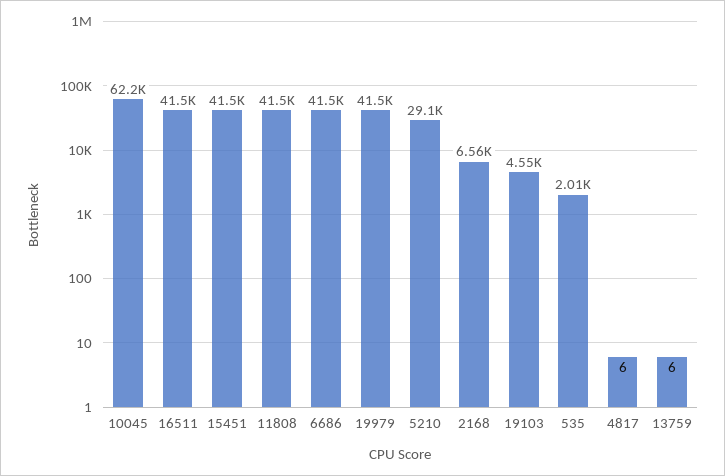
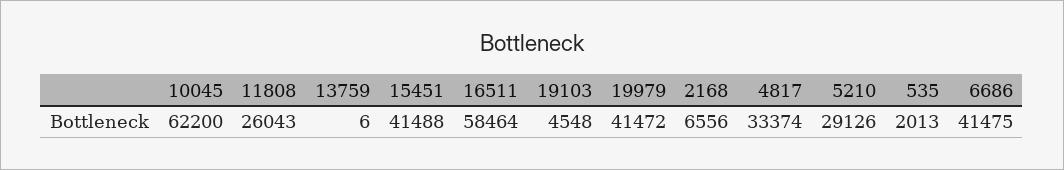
16511: 41500 -> 58464
11808: 41500 -> 26043
4817: 6 -> 33374

